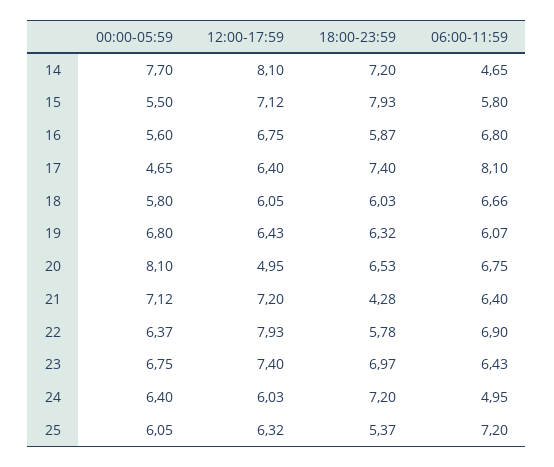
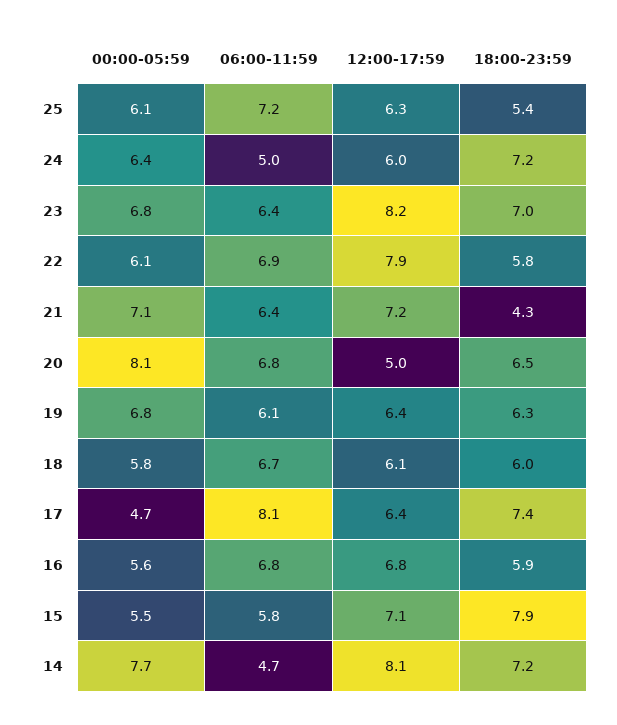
00:00-05:59, 22: 6.37 -> 6.1
12:00-17:59, 23: 7.4 -> 8.2

